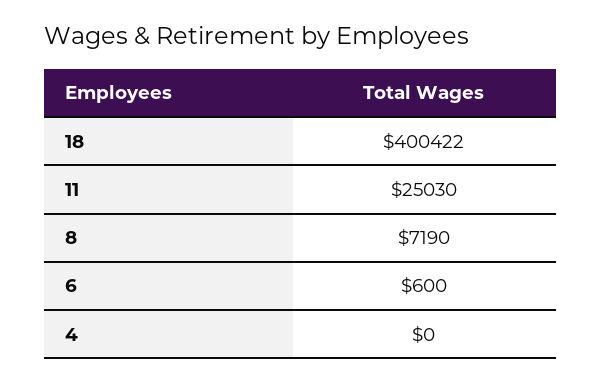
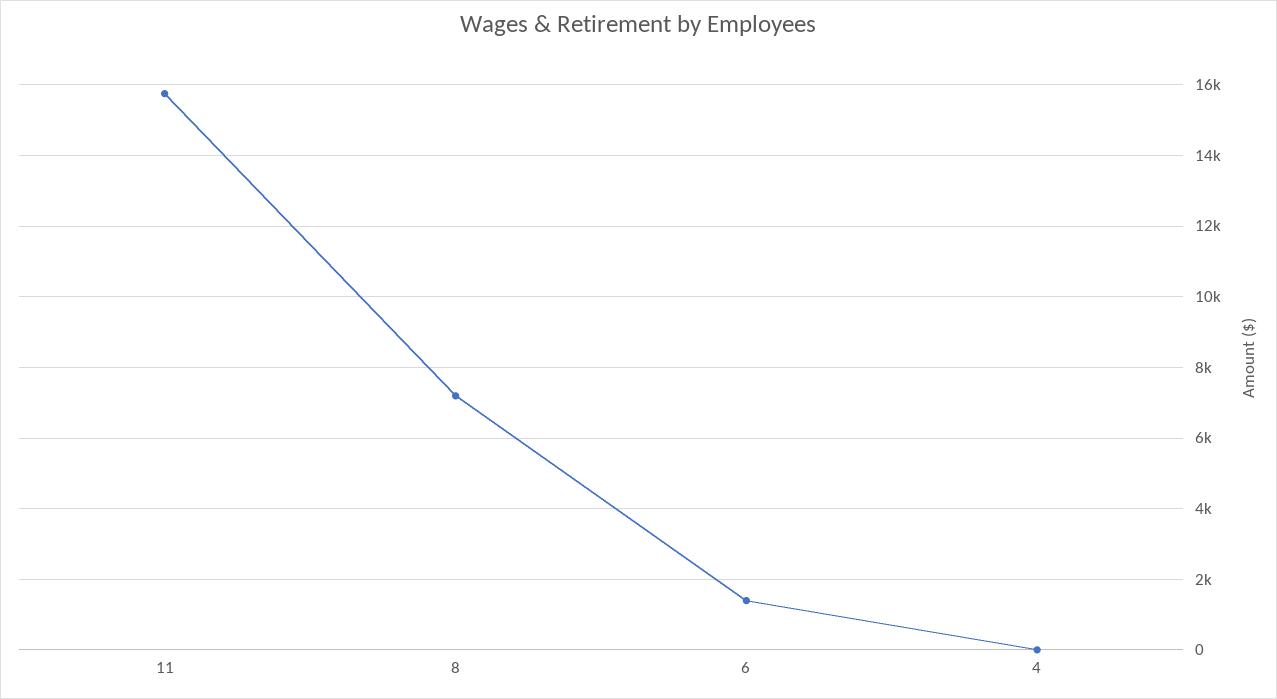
18: 400422 -> none
11: 25030 -> 15800
6: 600 -> 1400

